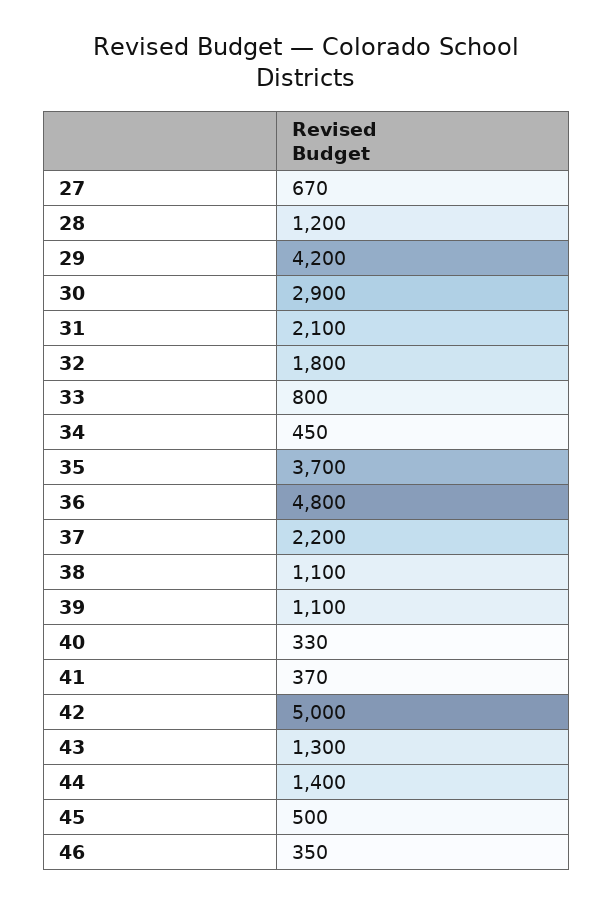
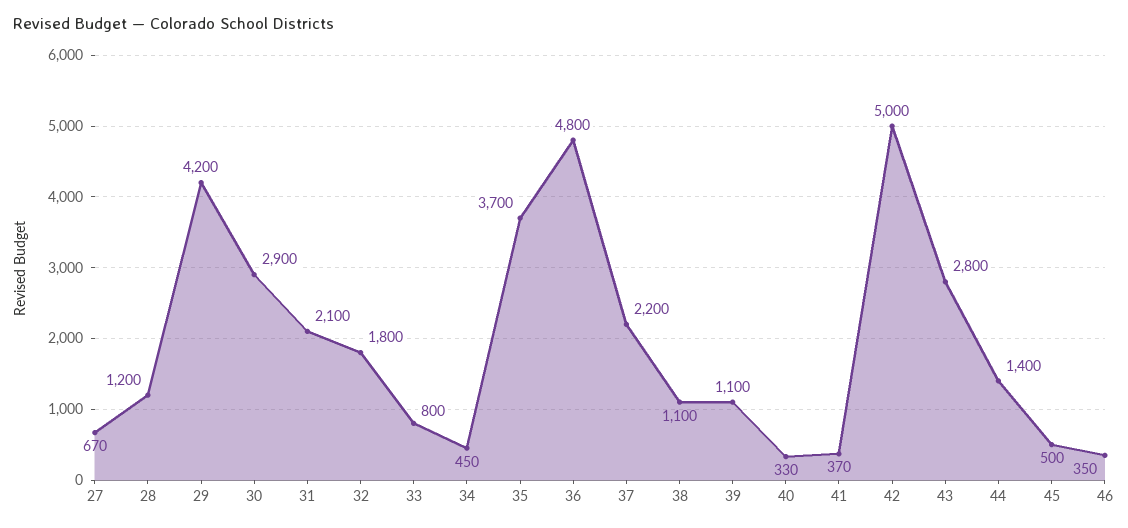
43: 1300 -> 2800

